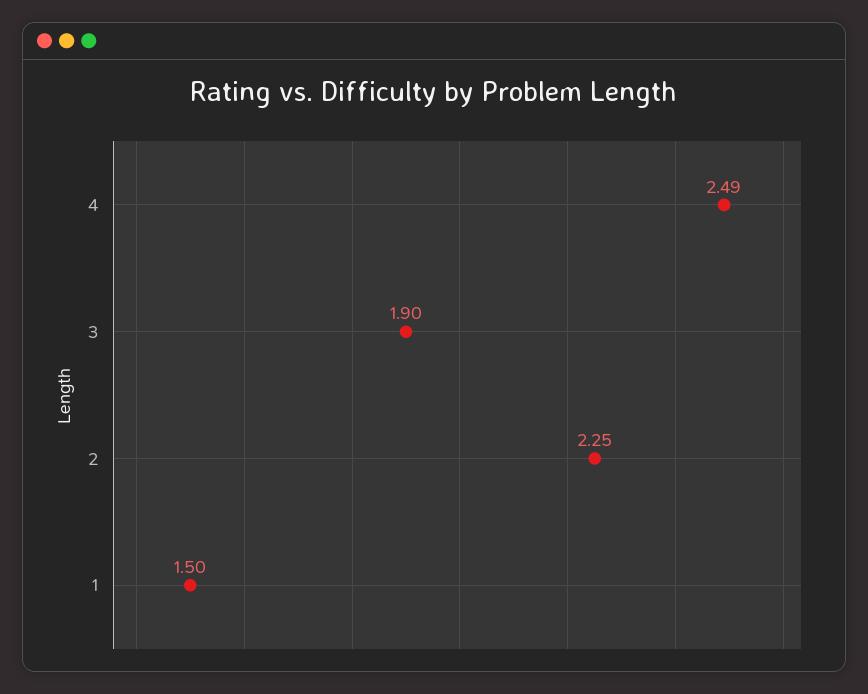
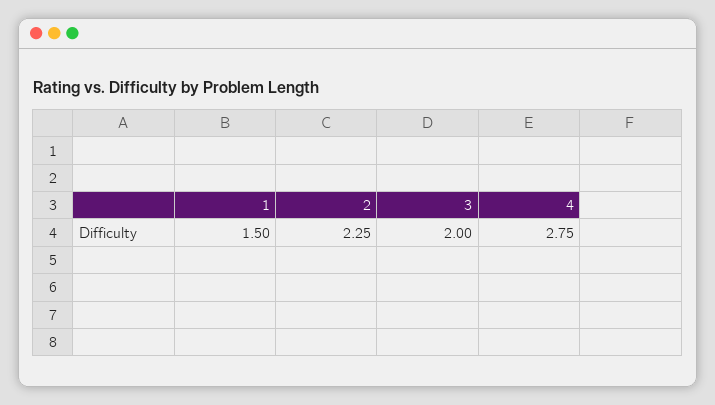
4: 2.49 -> 2.75
3: 1.9 -> 2

